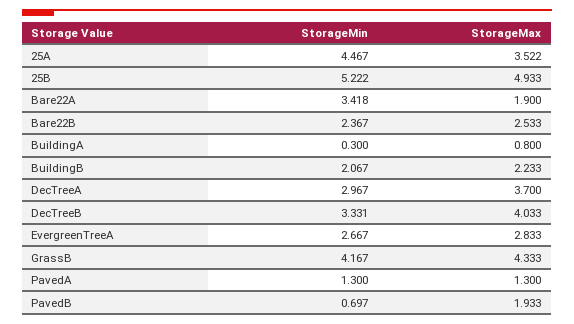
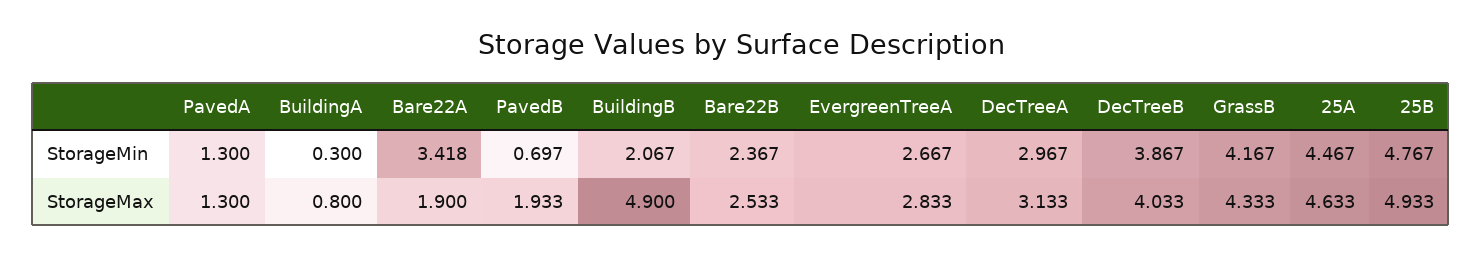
StorageMax, 25A: 3.522 -> 4.633
StorageMin, 25B: 5.222 -> 4.767
StorageMax, BuildingB: 2.233 -> 4.9
StorageMax, DecTreeA: 3.7 -> 3.133
StorageMin, DecTreeB: 3.331 -> 3.867

